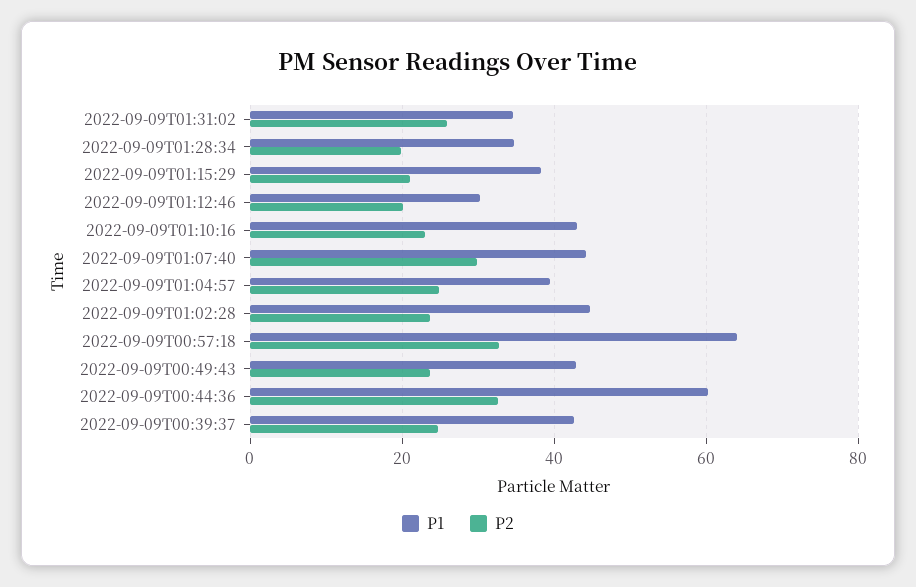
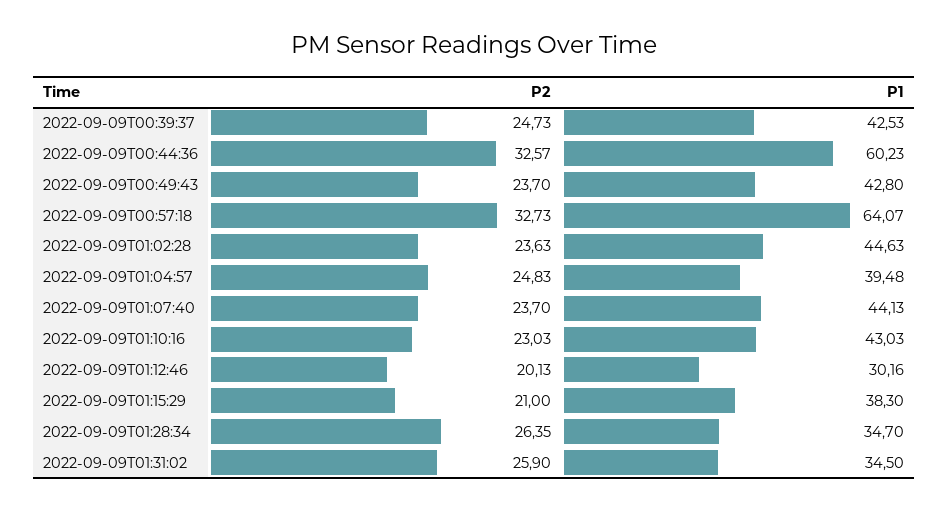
P2, 2022-09-09T01:28:34: 20 -> 26.35
P2, 2022-09-09T01:07:40: 30 -> 23.7

